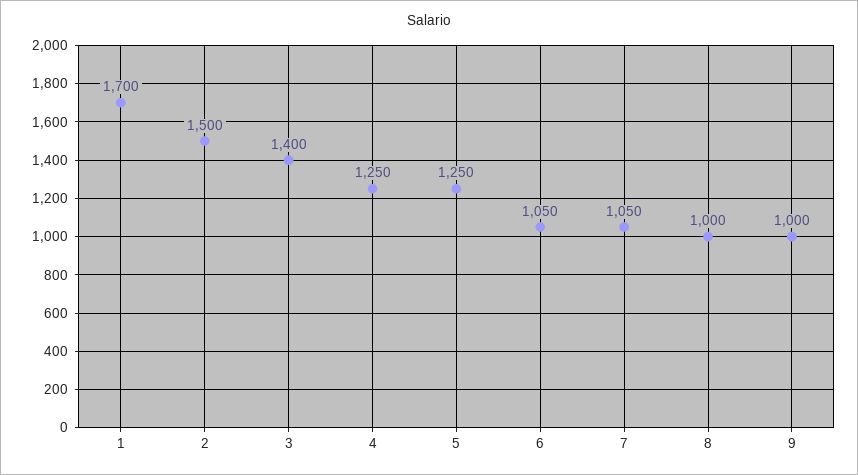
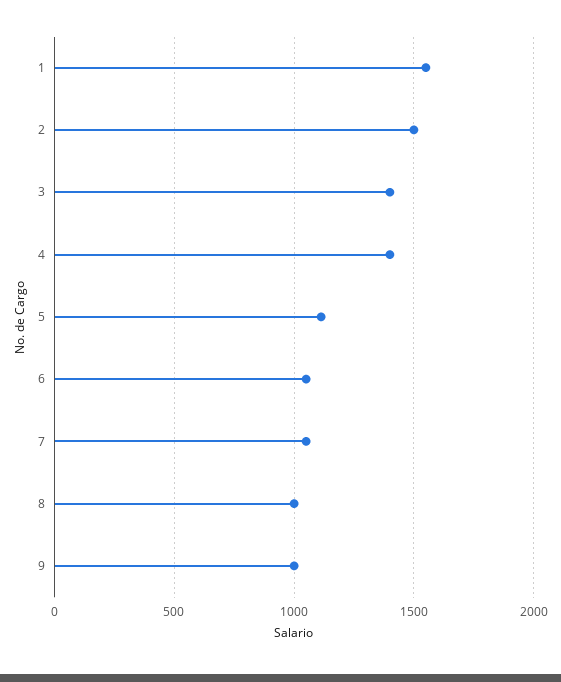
1: 1700 -> 1550
4: 1250 -> 1400
5: 1250 -> 1100

